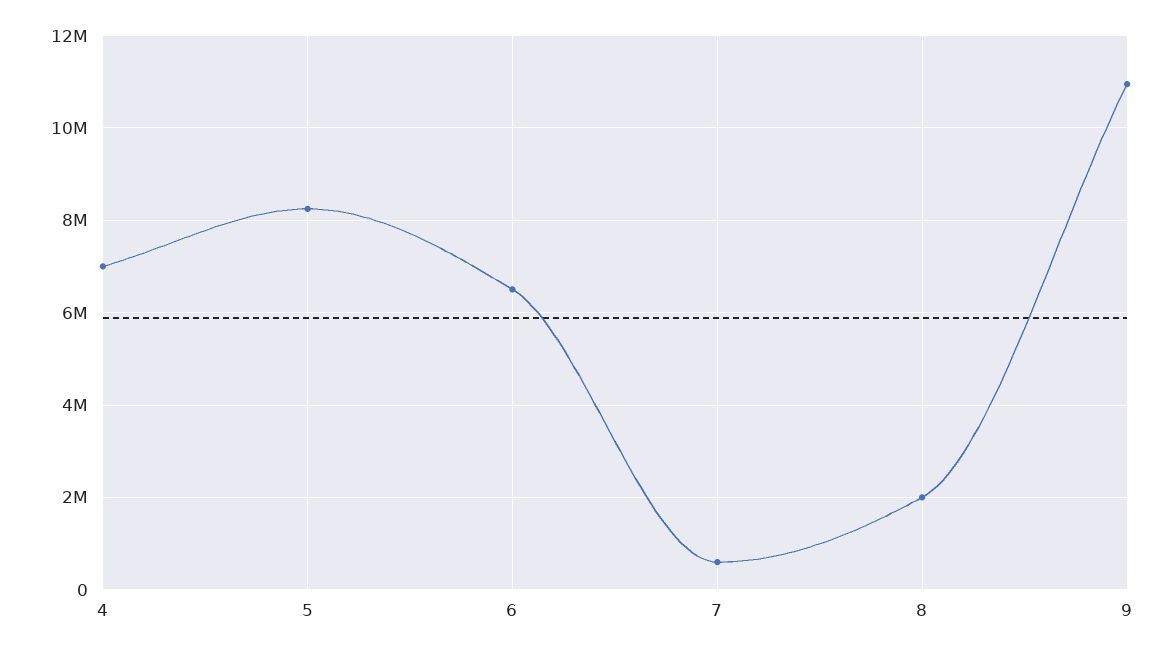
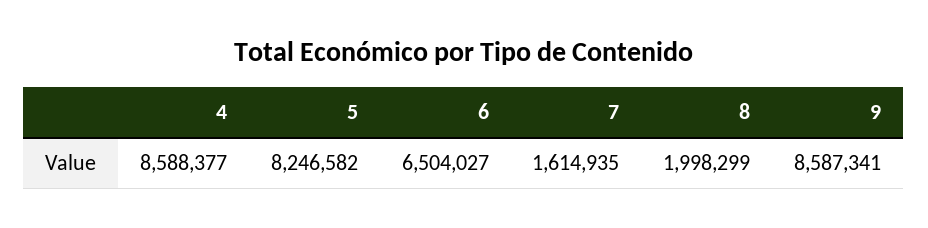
4: 7000000 -> 8588377
7: 600000 -> 1614935
9: 11000000 -> 8587341

